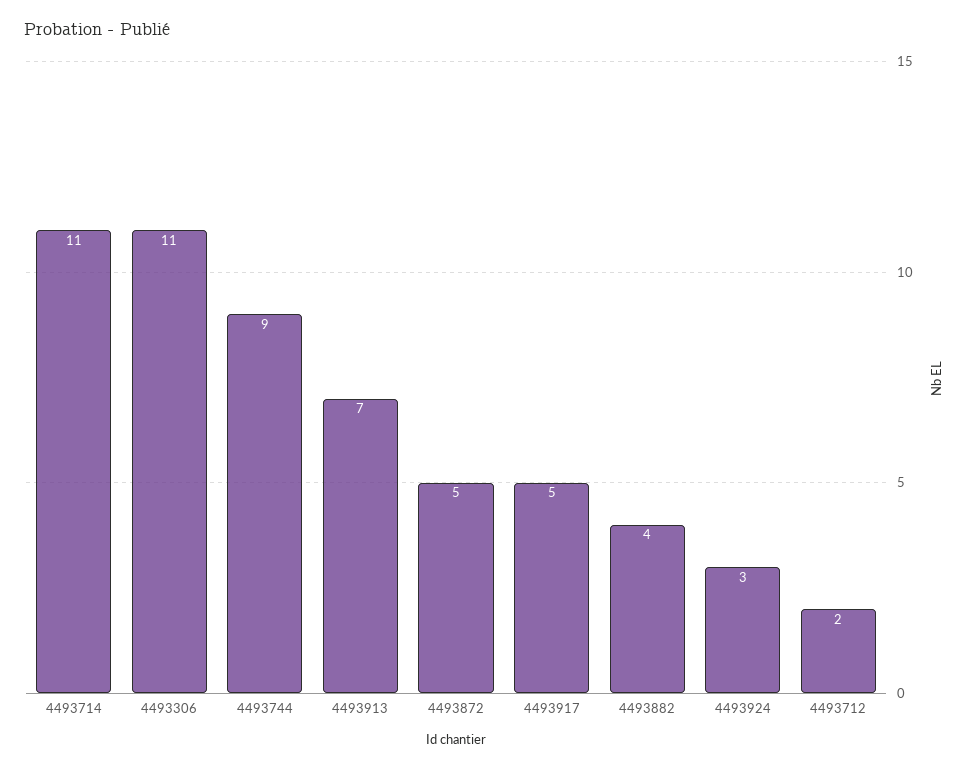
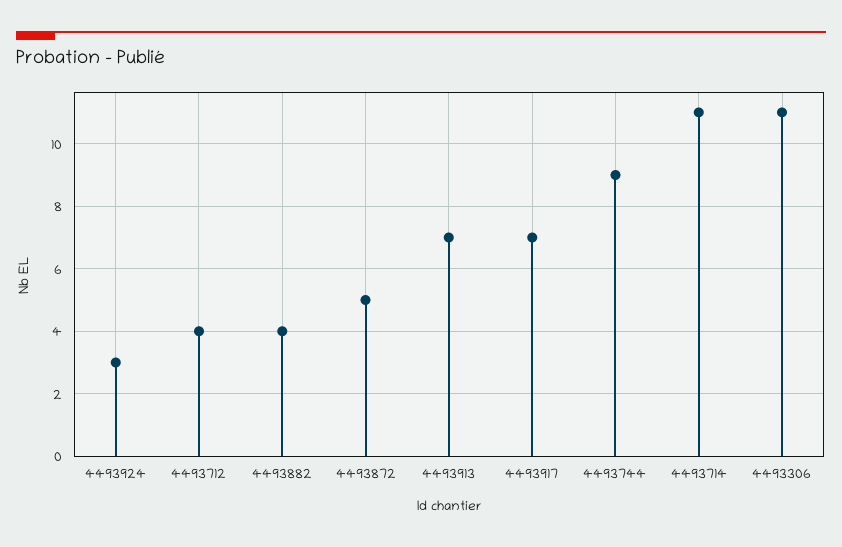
4493917: 5 -> 7
4493712: 2 -> 4

